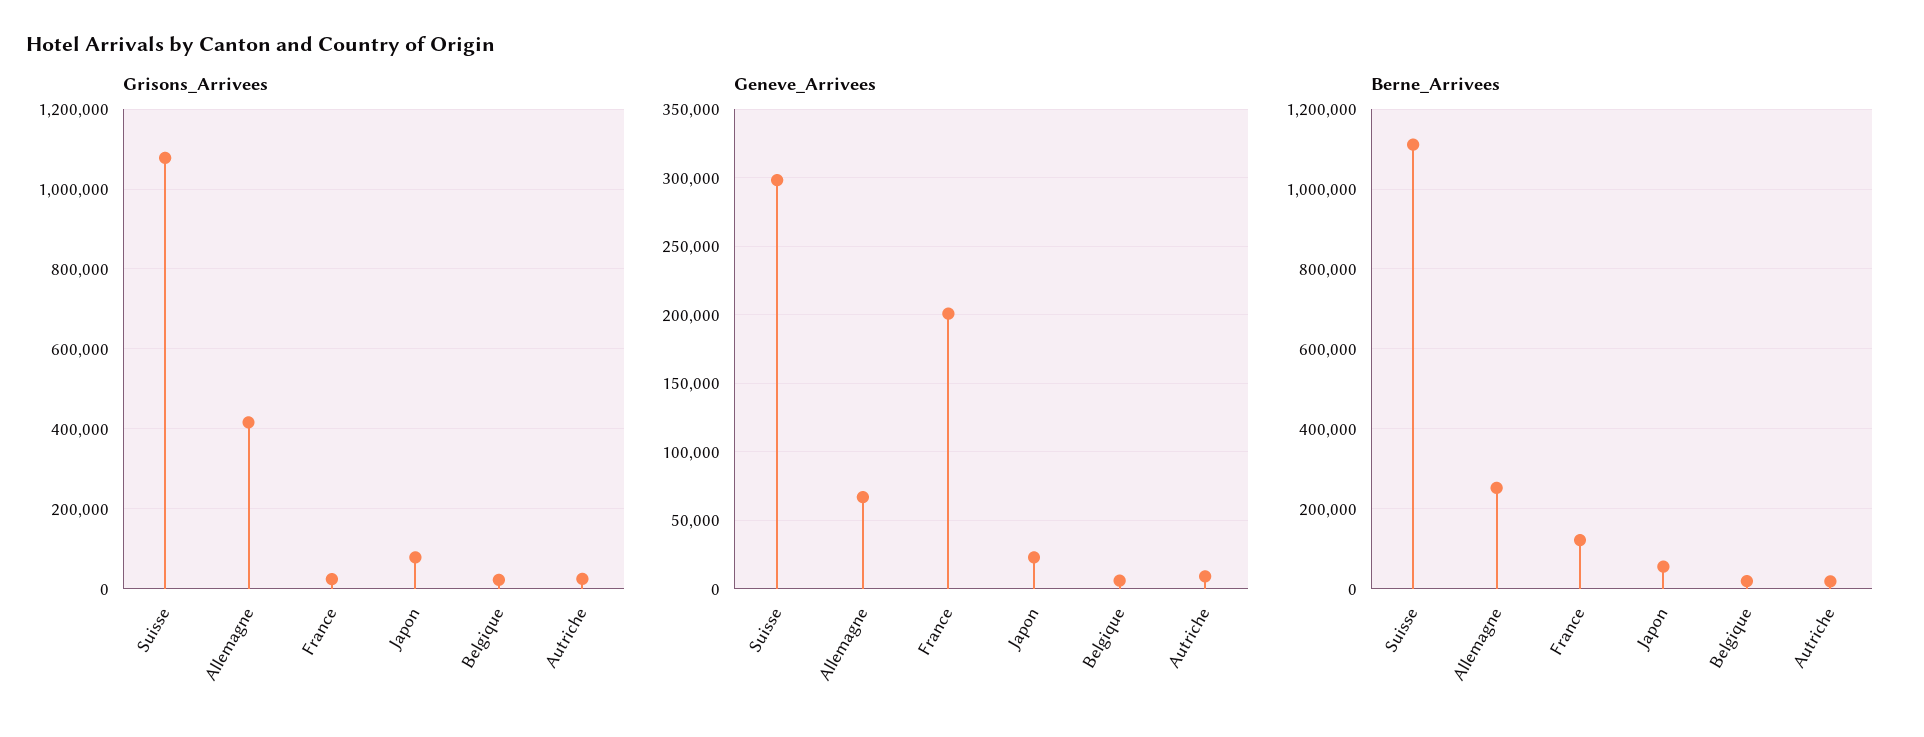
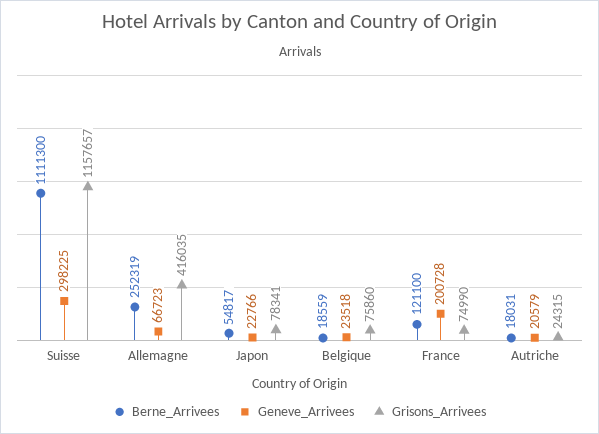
Grisons_Arrivees, Suisse: 1080000 -> 1157657
Grisons_Arrivees, France: 20000 -> 74990
Grisons_Arrivees, Belgique: 20000 -> 75860
Geneve_Arrivees, Belgique: 5000 -> 23518
Geneve_Arrivees, Autriche: 10000 -> 20579

